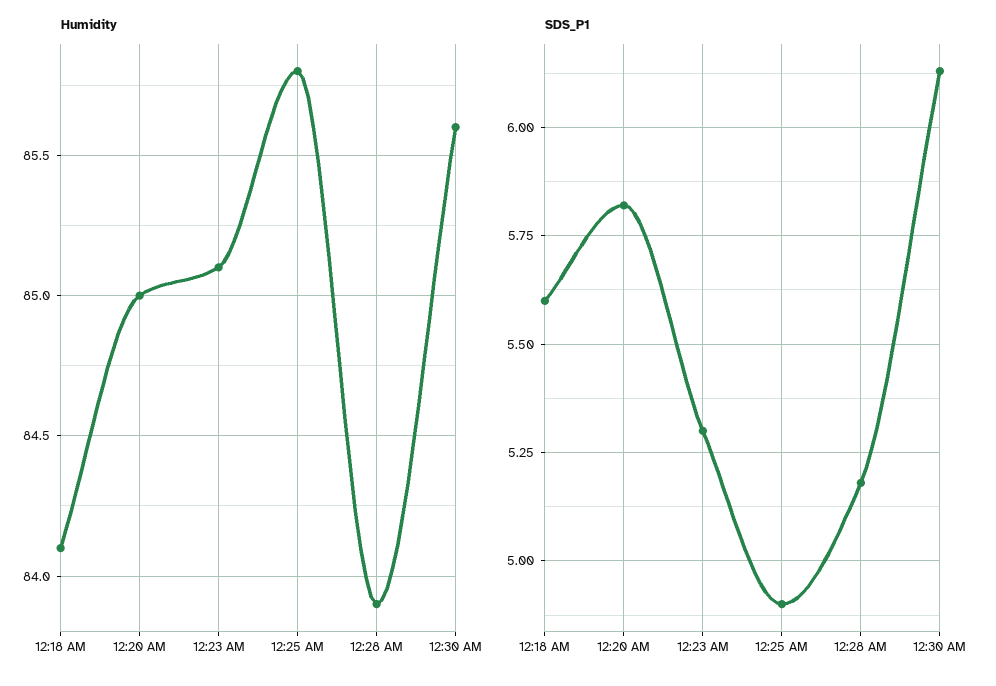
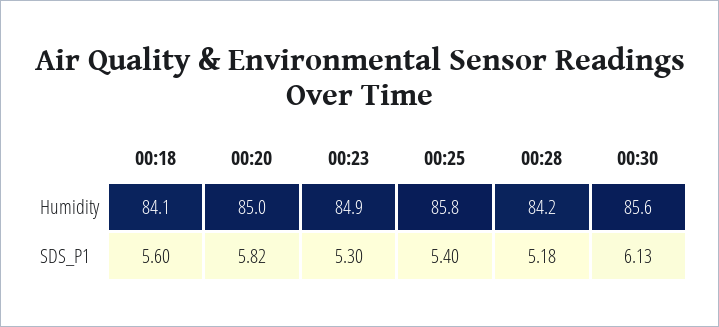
Humidity, 12:23 AM: 85.1 -> 84.9
Humidity, 12:28 AM: 83.9 -> 84.2
SDS_P1, 12:25 AM: 4.9 -> 5.4

